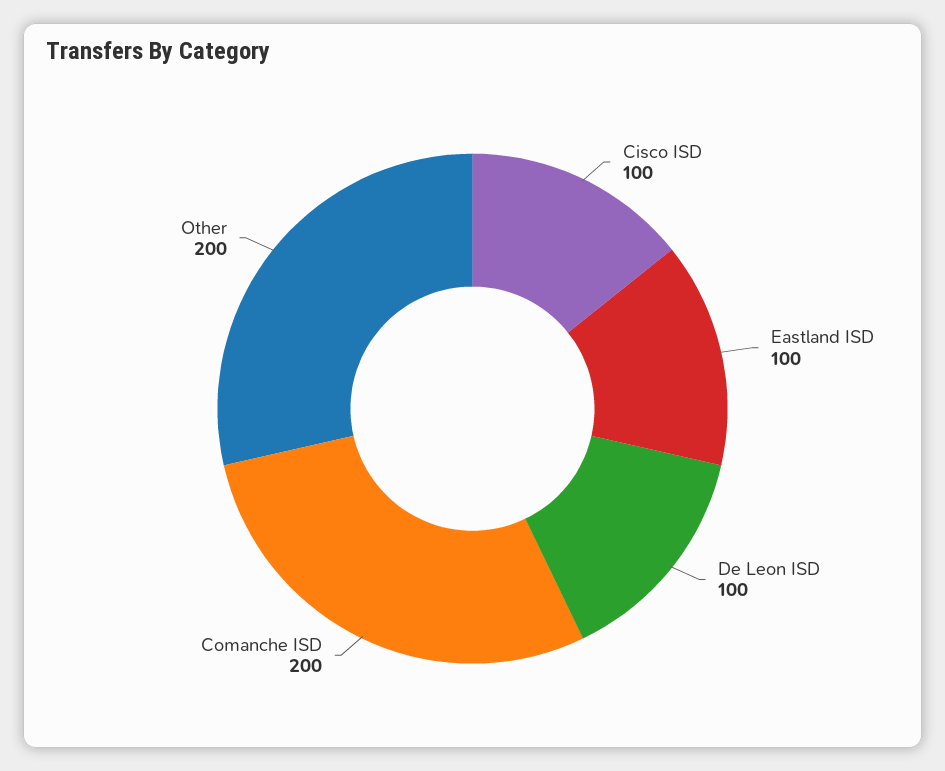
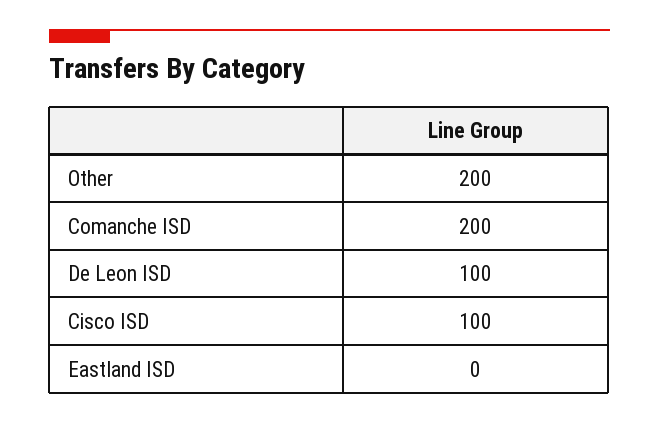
Eastland ISD: 100 -> 0

